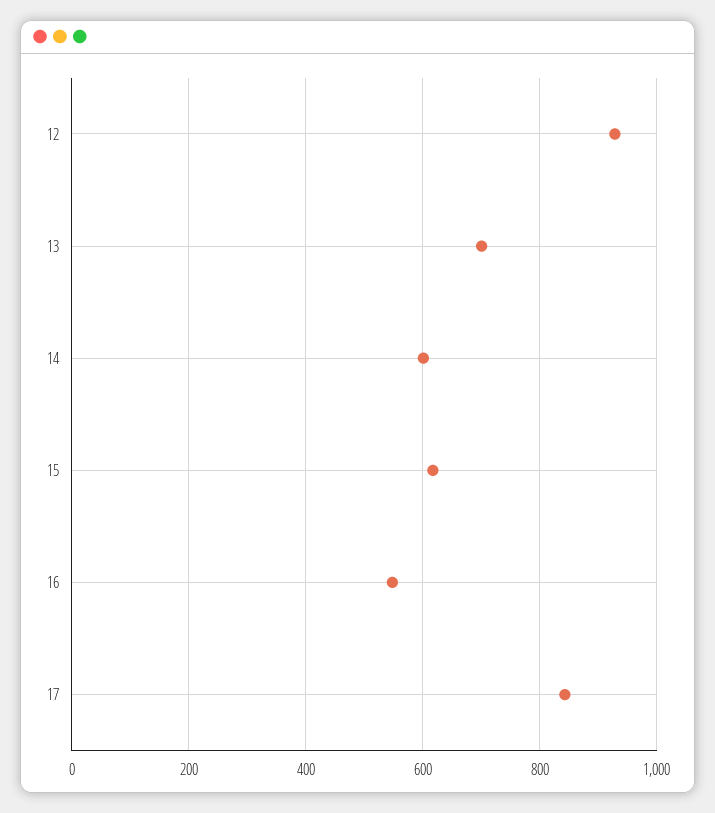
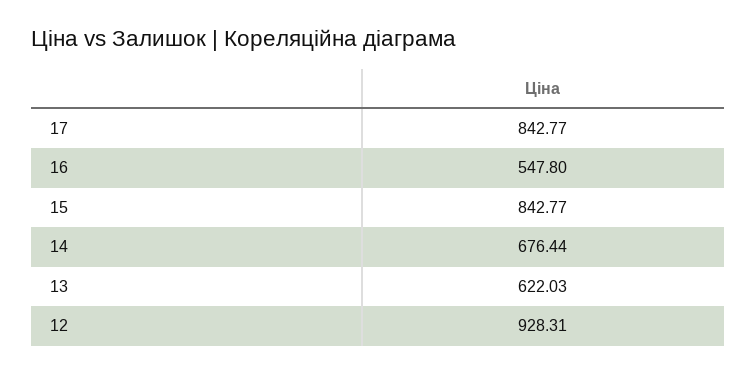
13: 700 -> 622.03
14: 600 -> 676.44
15: 620 -> 842.77

